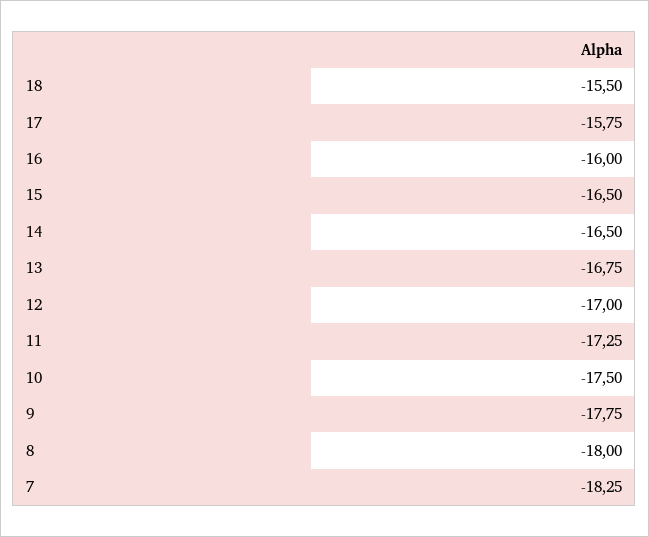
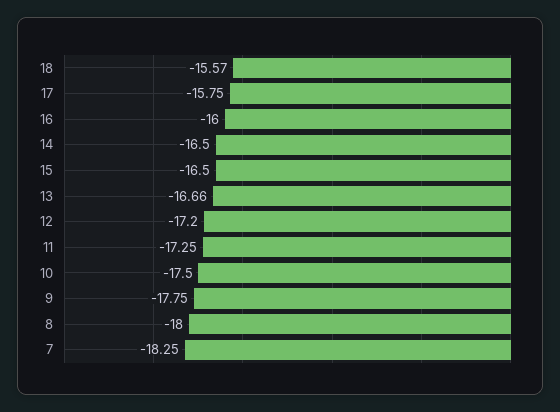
18: -15.5 -> -15.57
13: -16.75 -> -16.66
12: -17 -> -17.2

